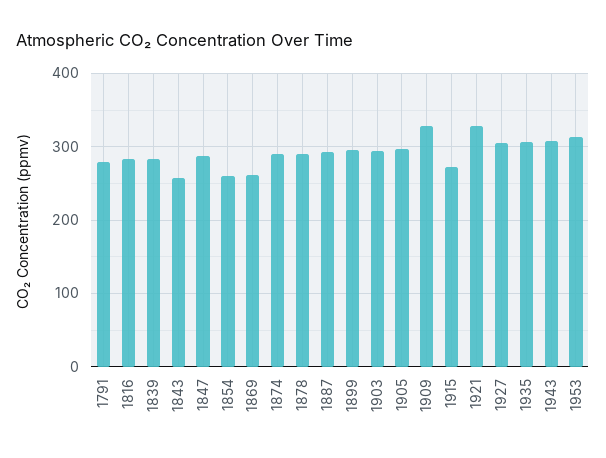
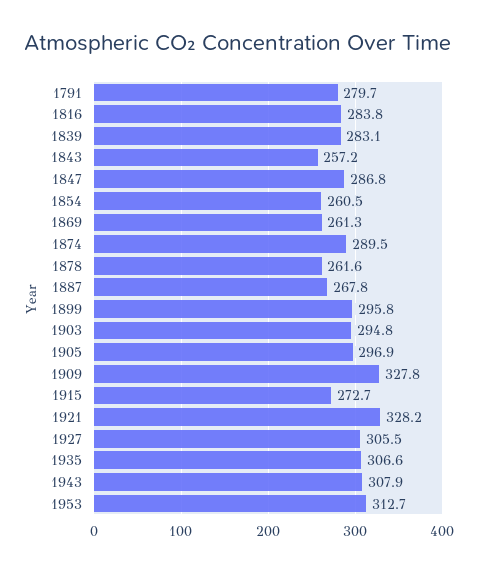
1878: 290 -> 261.6
1887: 290 -> 267.8

